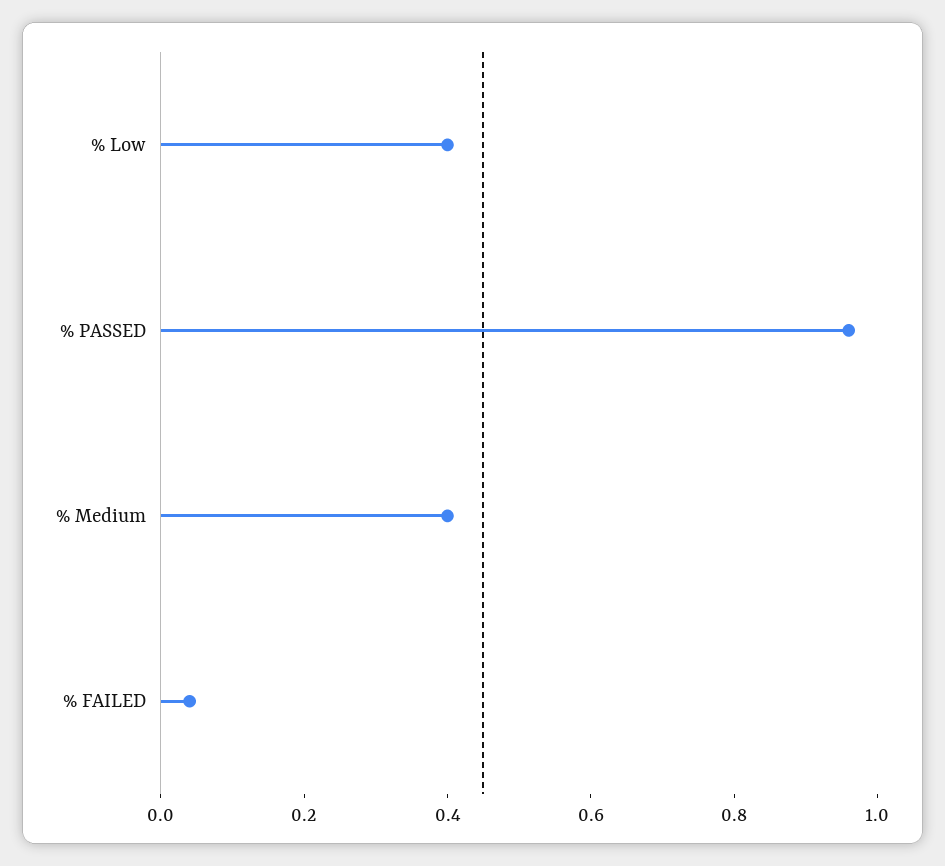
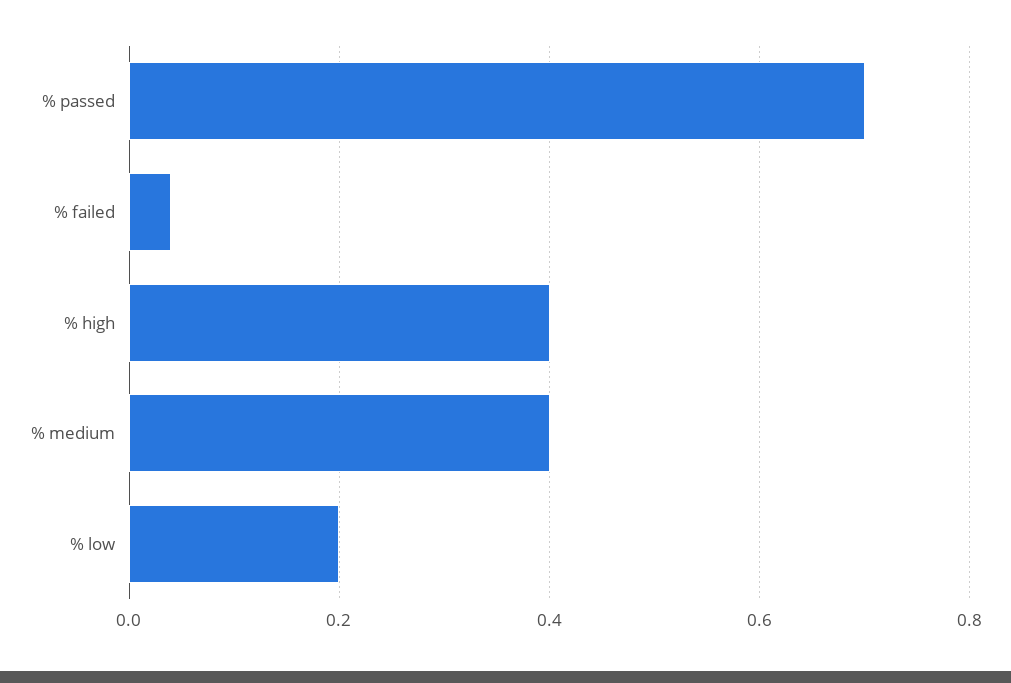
% Low: 0.4 -> 0.2
% PASSED: 0.95 -> 0.7
% high: none -> 0.4

